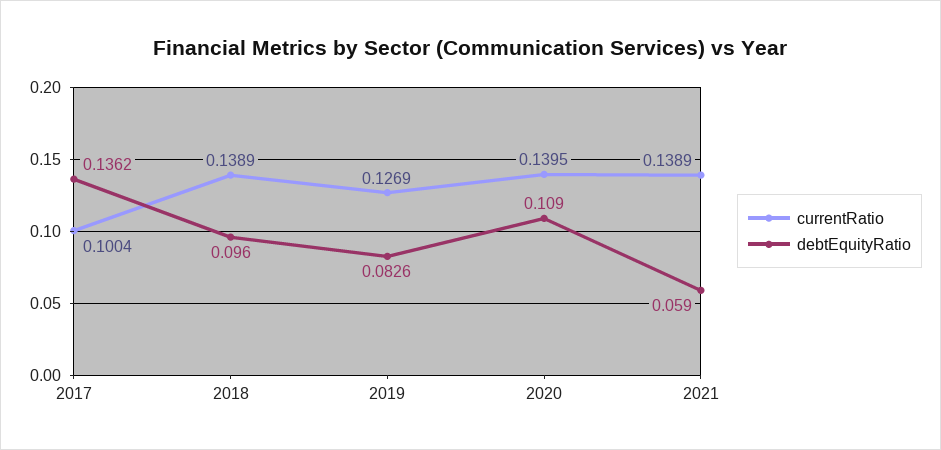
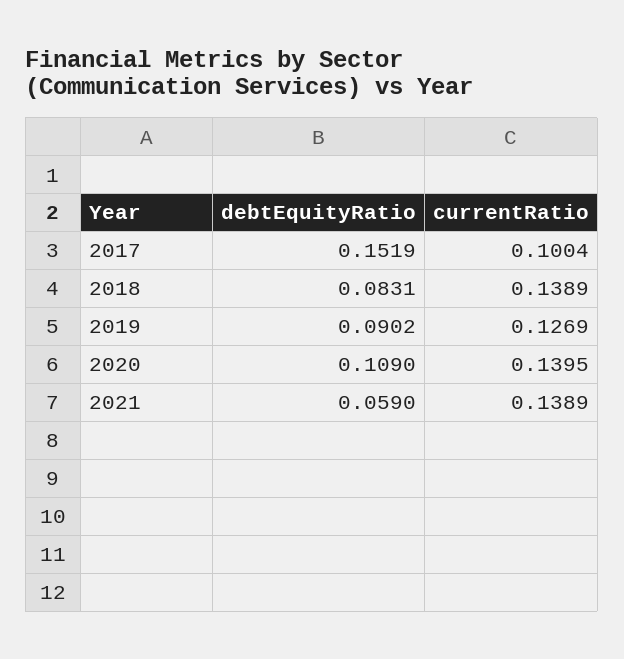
debtEquityRatio, 2017: 0.1362 -> 0.1519
debtEquityRatio, 2018: 0.096 -> 0.0831
debtEquityRatio, 2019: 0.0826 -> 0.0902

